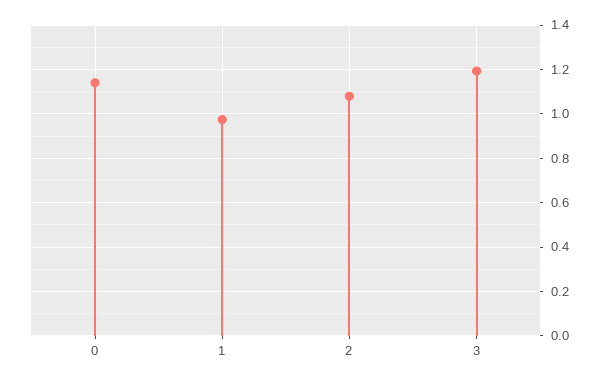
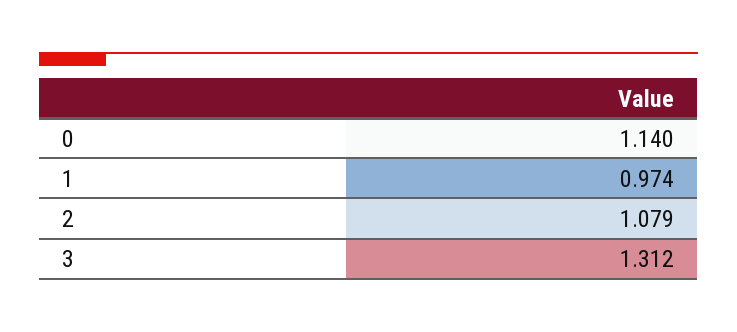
3: 1.2 -> 1.312

